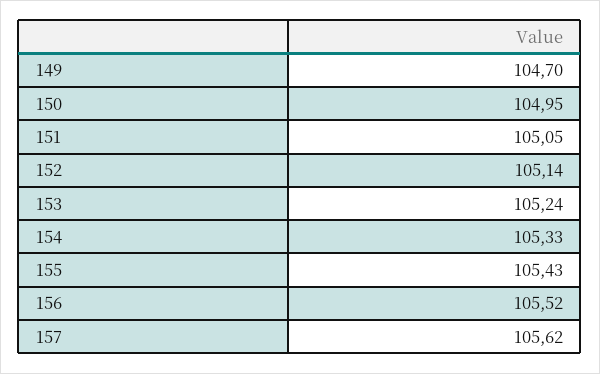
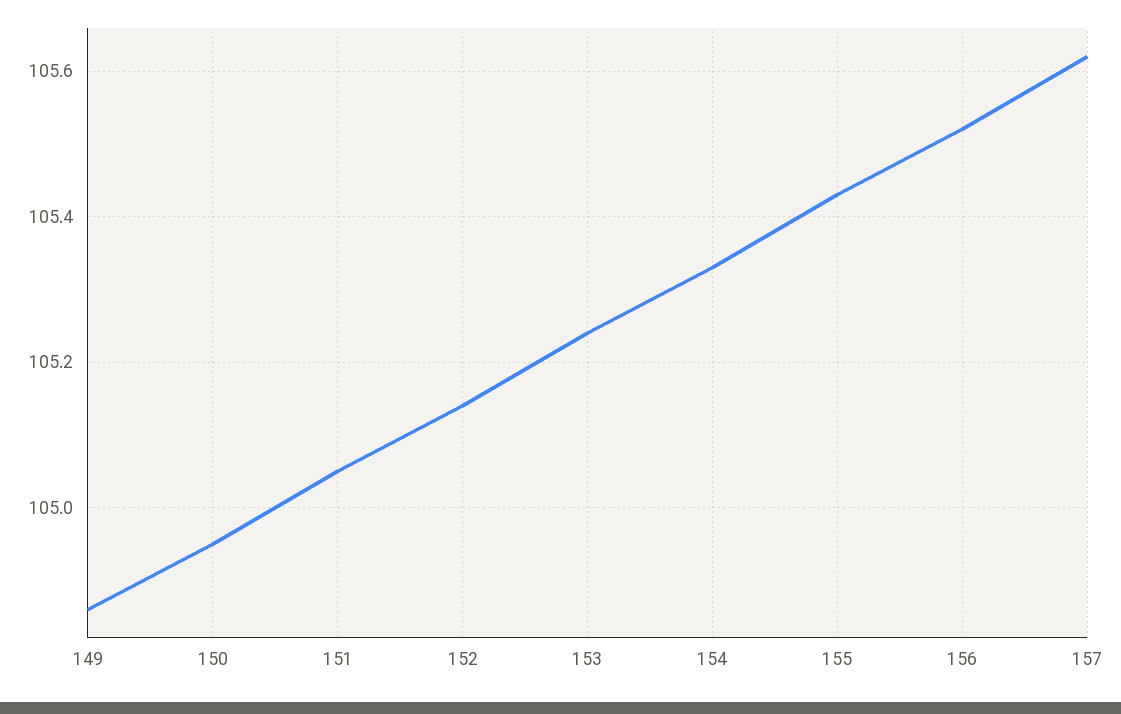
149: 104.7 -> 104.85

